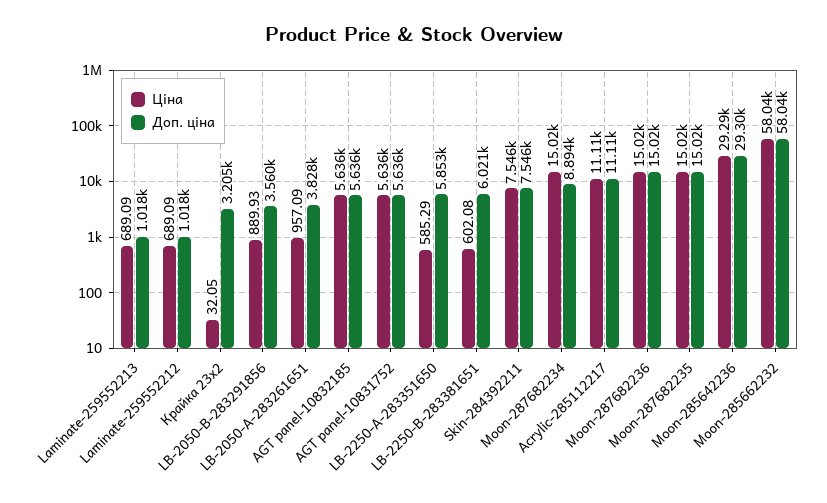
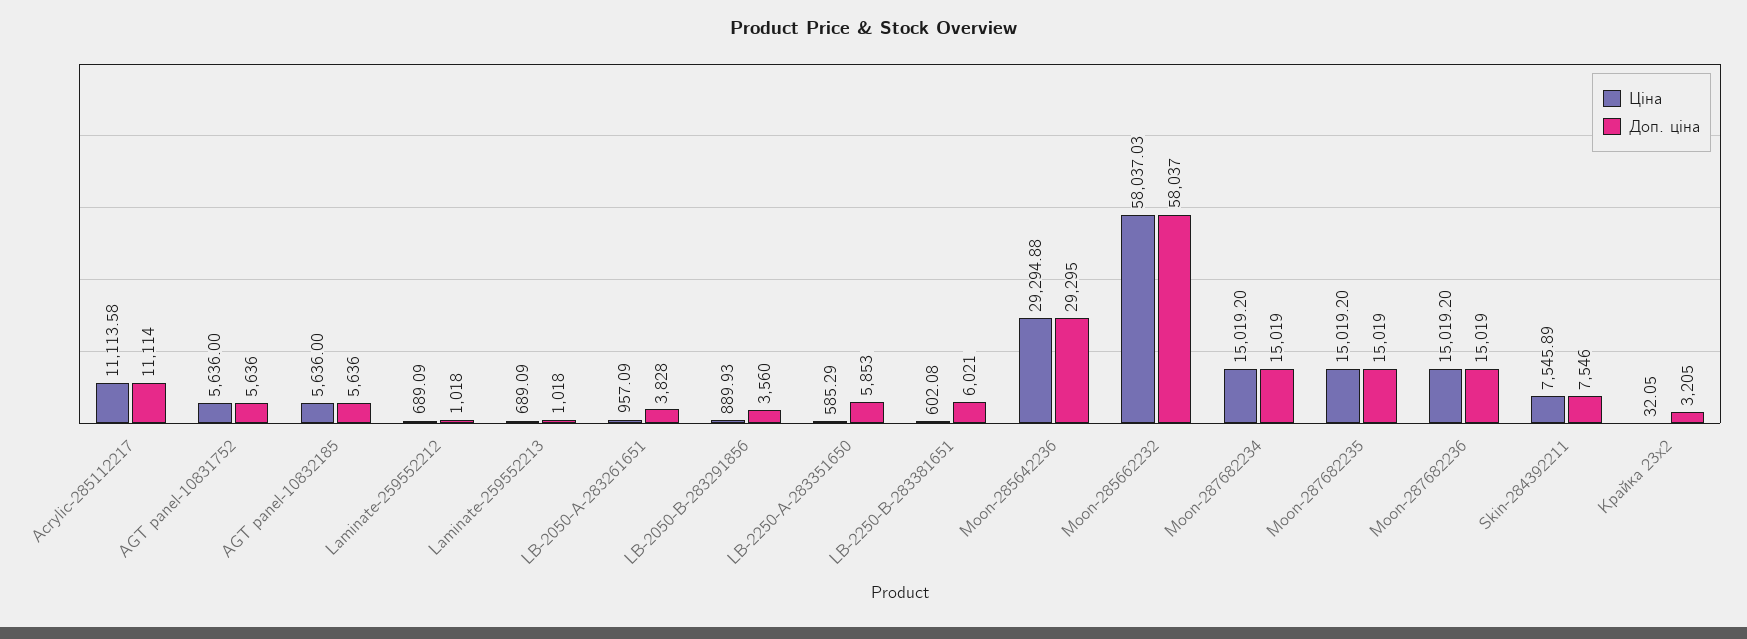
Доп. ціна, Moon-287682234: 8894 -> 15019

